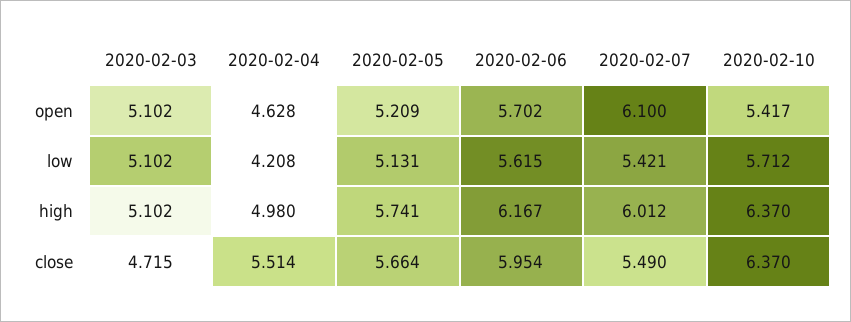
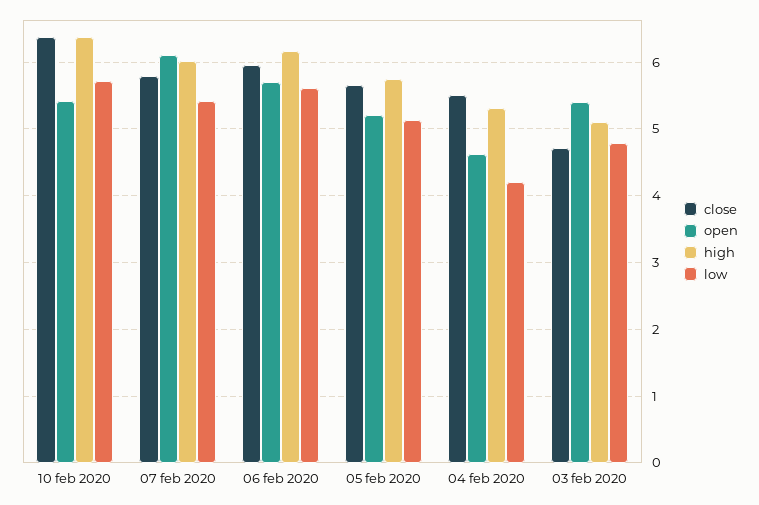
open, 2020-02-03: 5.102 -> 5.4
low, 2020-02-03: 5.102 -> 4.8
high, 2020-02-04: 4.98 -> 5.3
close, 2020-02-07: 5.49 -> 5.8

